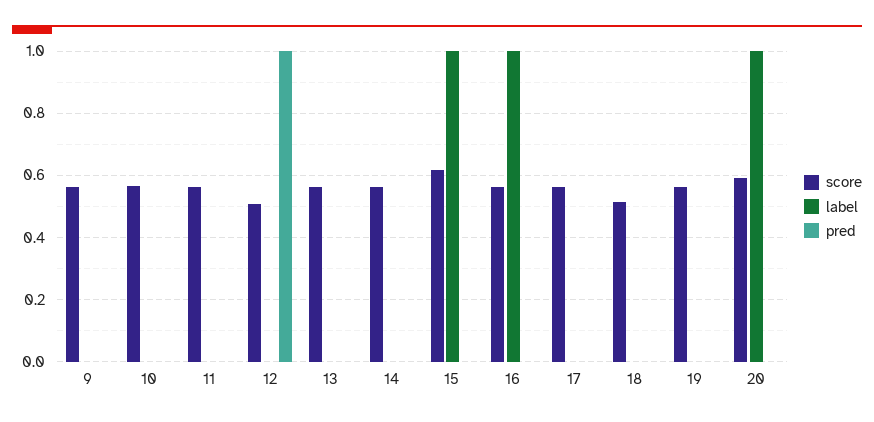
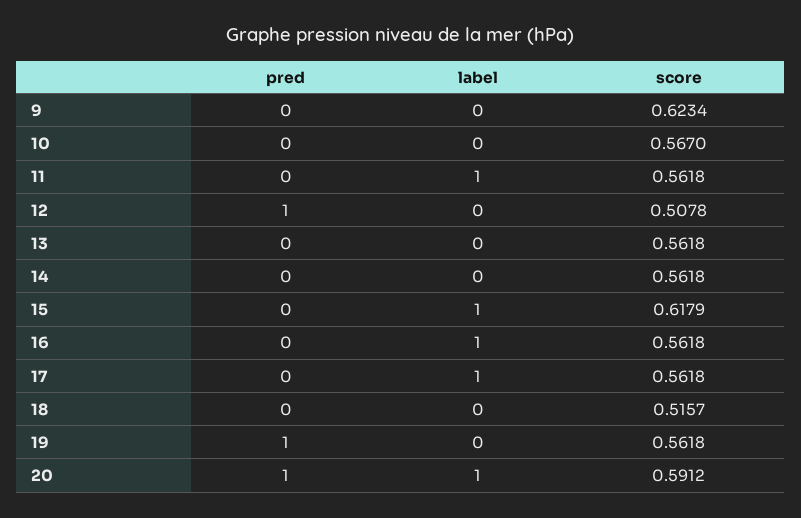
score, 9: 0.56 -> 0.6234
label, 11: 0 -> 1
label, 17: 0 -> 1
pred, 19: 0 -> 1
pred, 20: 0 -> 1

